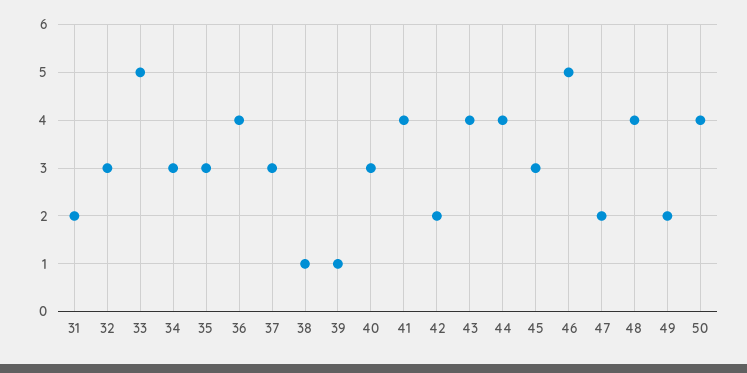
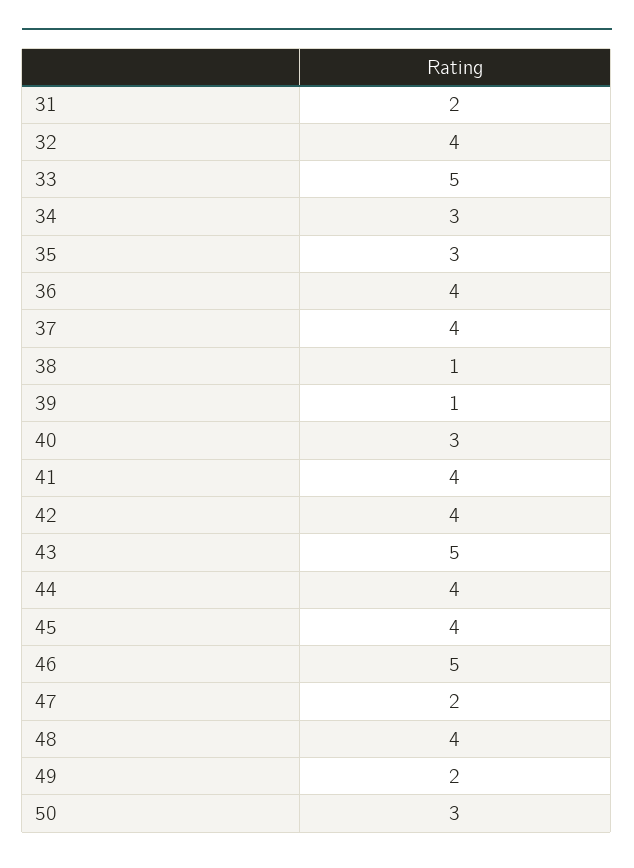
32: 3 -> 4
37: 3 -> 4
42: 2 -> 4
43: 4 -> 5
45: 3 -> 4
50: 4 -> 3

